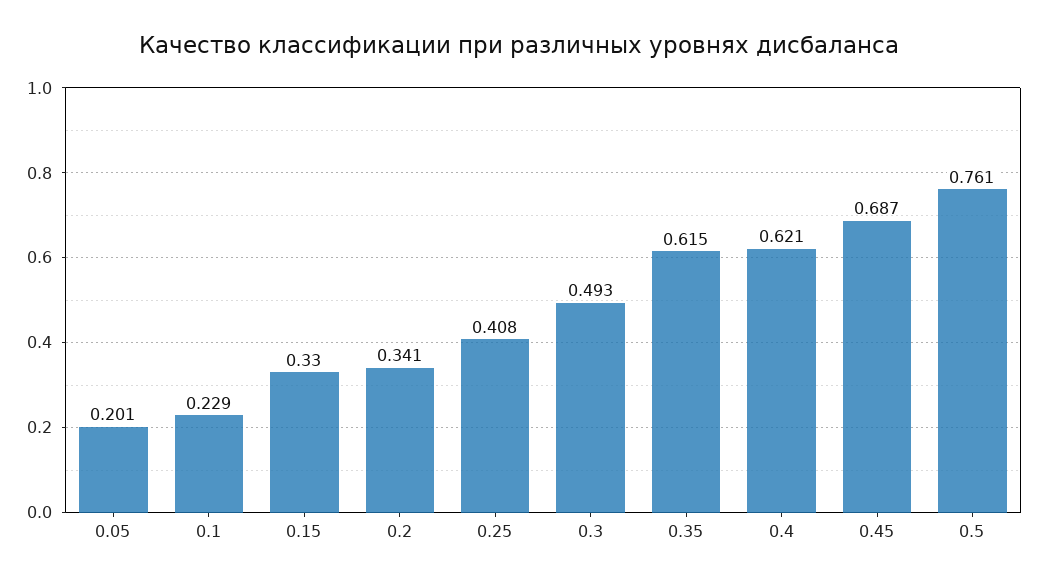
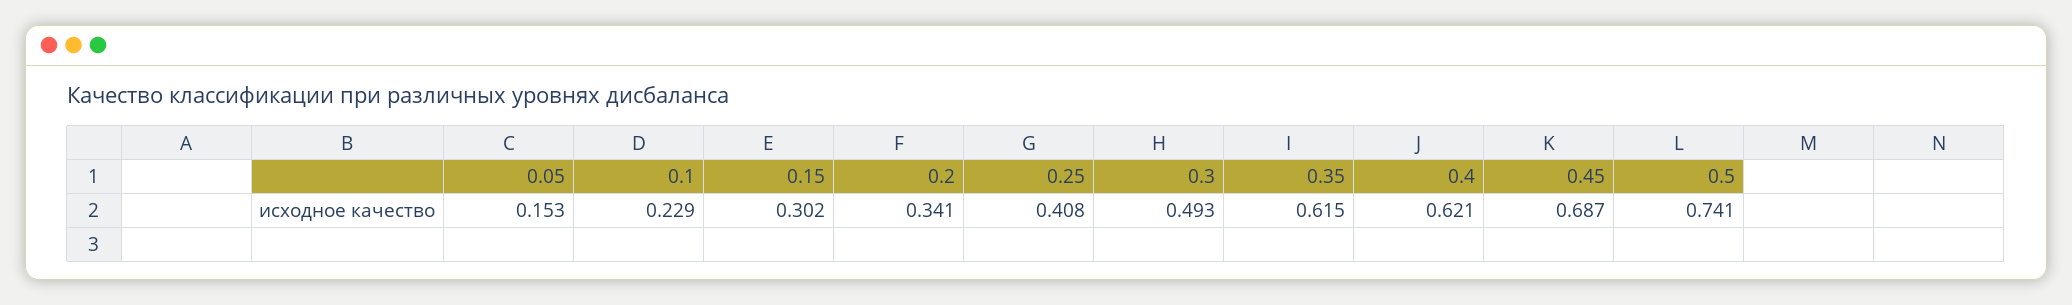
0.05: 0.201 -> 0.153
0.15: 0.33 -> 0.302
0.5: 0.761 -> 0.741

